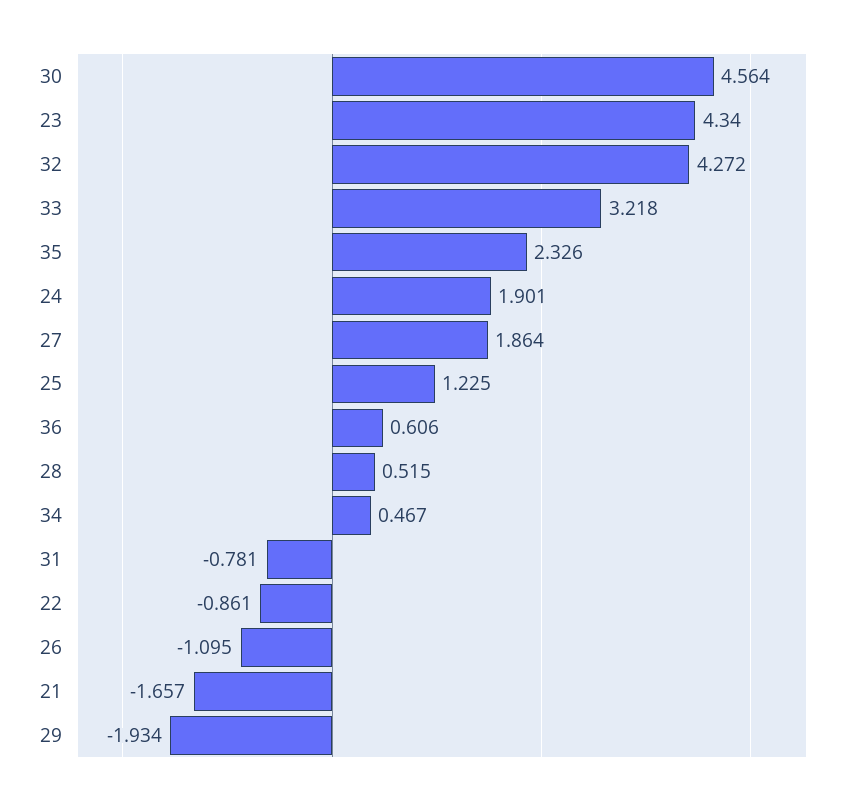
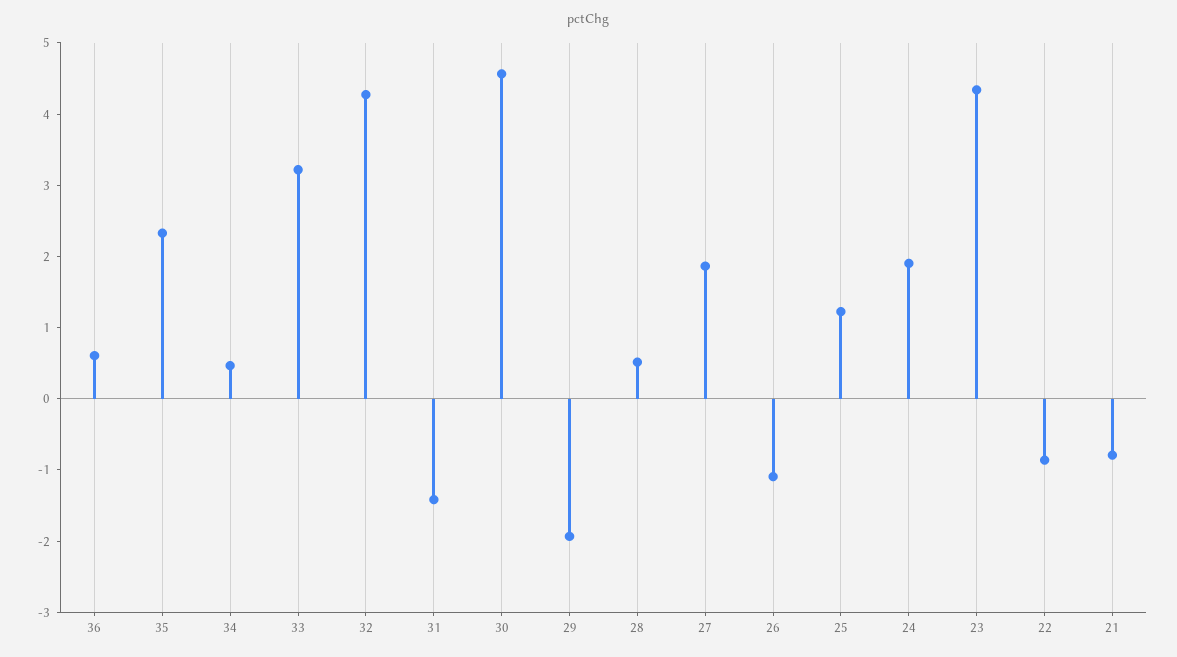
31: -0.781 -> -1.4
21: -1.657 -> -0.8

